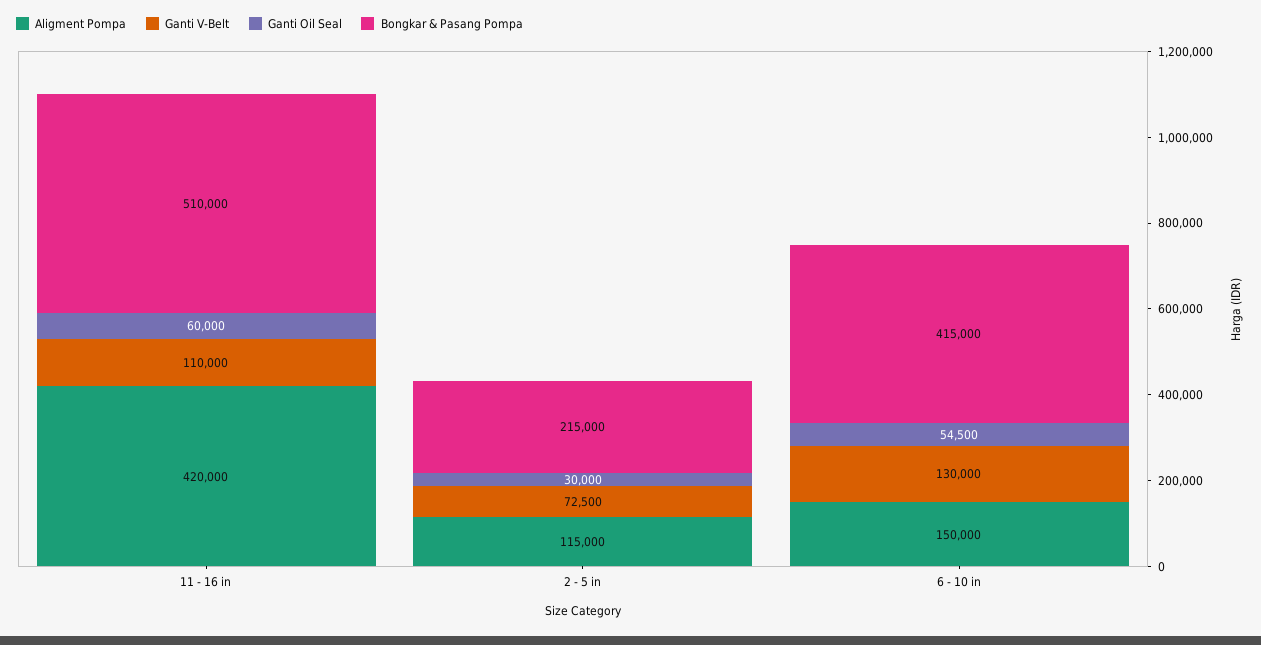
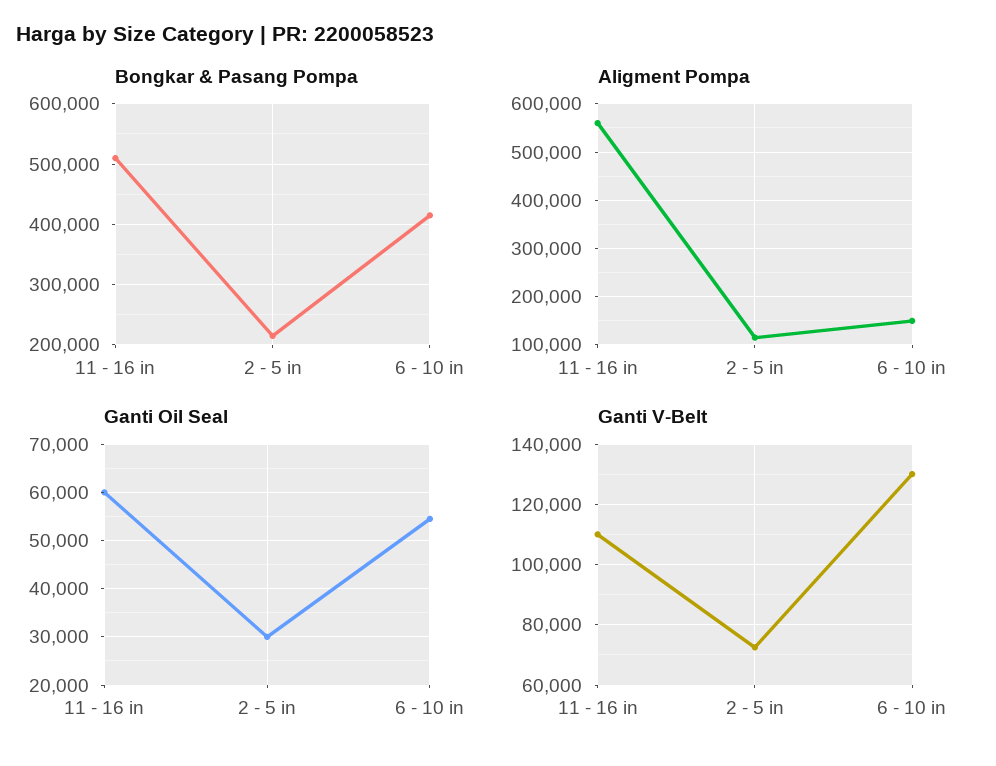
Aligment Pompa, 11 - 16 in: 420000 -> 560000

